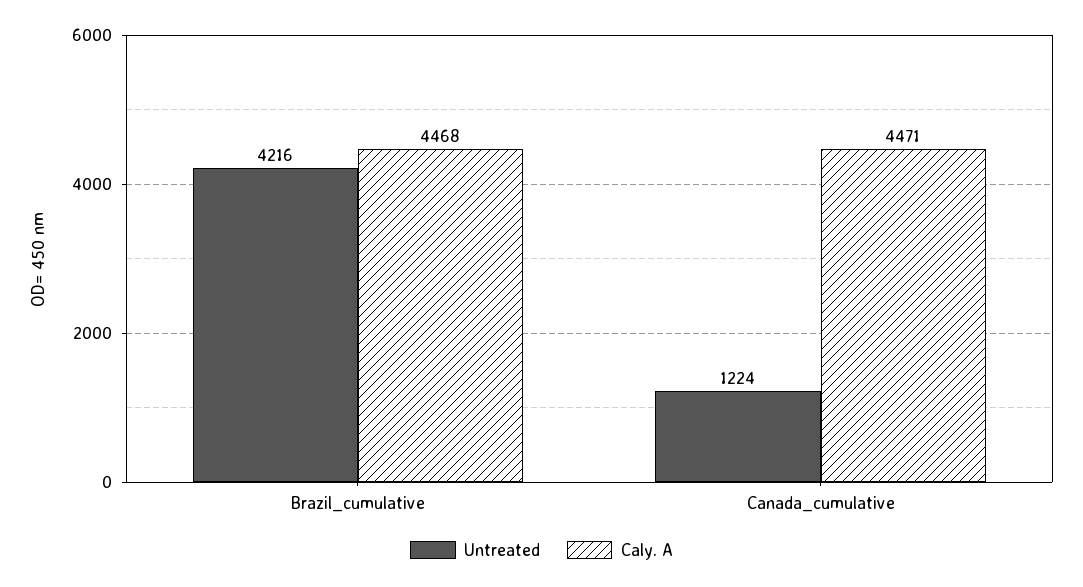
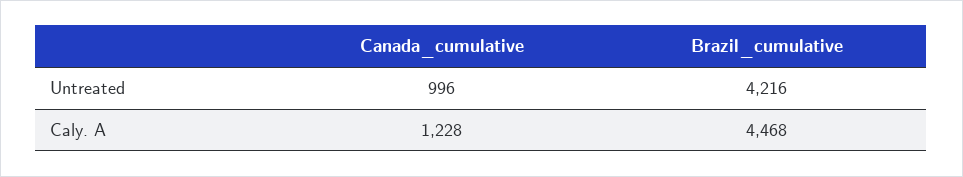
Untreated, Canada_cumulative: 1224 -> 996
Caly. A, Canada_cumulative: 4471 -> 1228

